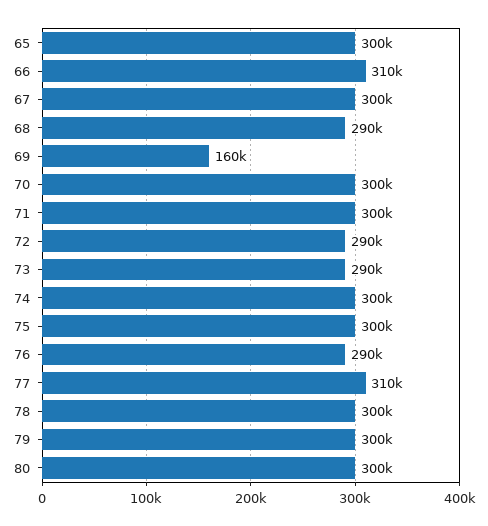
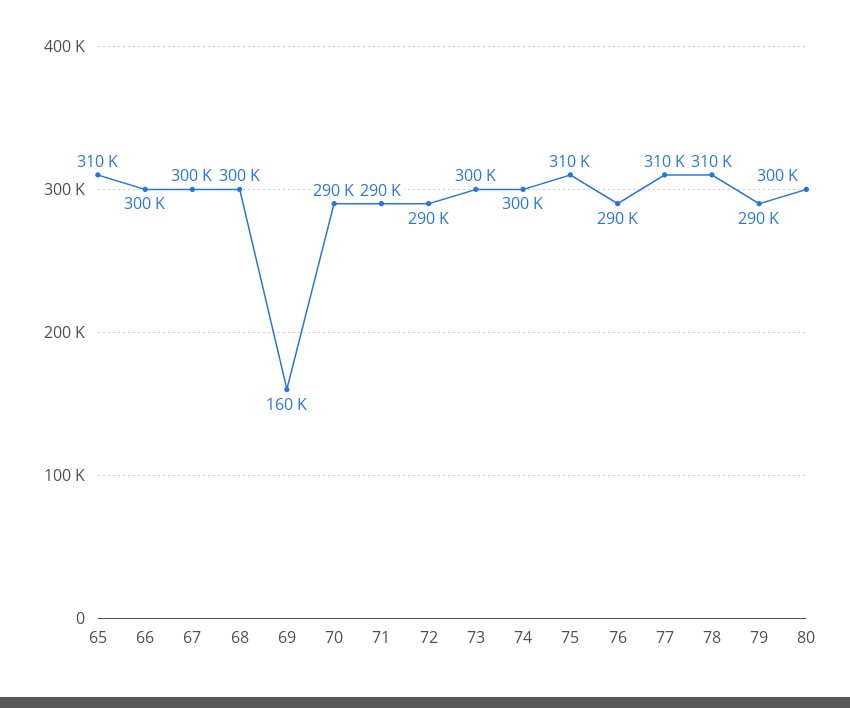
65: 300000 -> 310000
66: 310000 -> 300000
68: 290000 -> 300000
70: 300000 -> 290000
71: 300000 -> 290000
73: 290000 -> 300000
75: 300000 -> 310000
78: 300000 -> 310000
79: 300000 -> 290000

